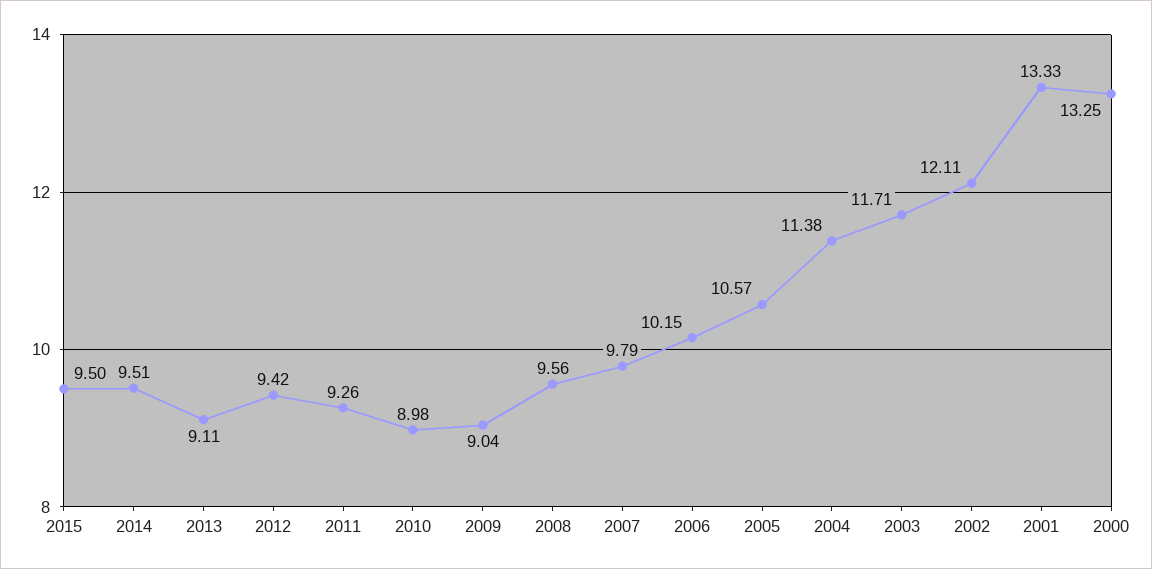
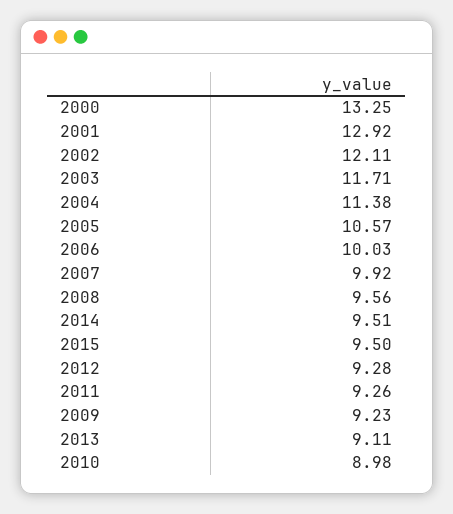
2012: 9.42 -> 9.28
2009: 9.04 -> 9.23
2007: 9.79 -> 9.92
2006: 10.15 -> 10.03
2001: 13.33 -> 12.92

